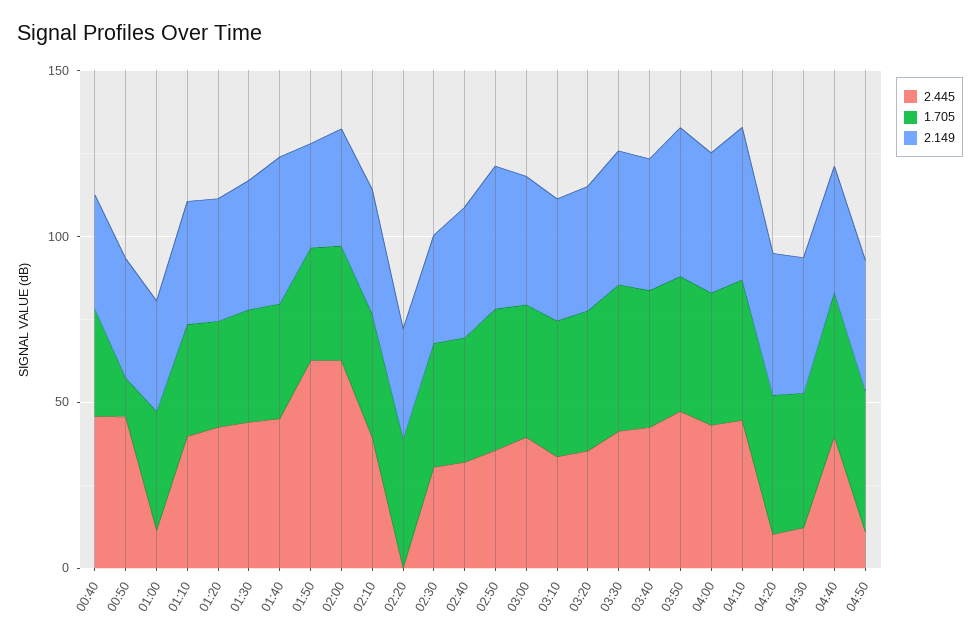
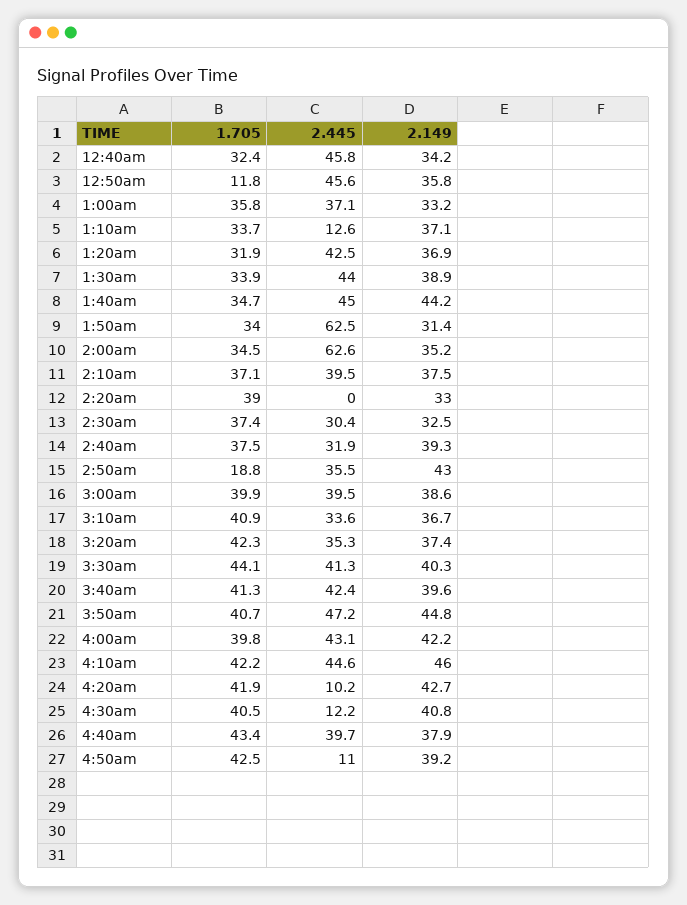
2.445, 01:00: 10 -> 37.1
2.445, 01:10: 40 -> 12.6
1.705, 02:50: 40 -> 18.8

